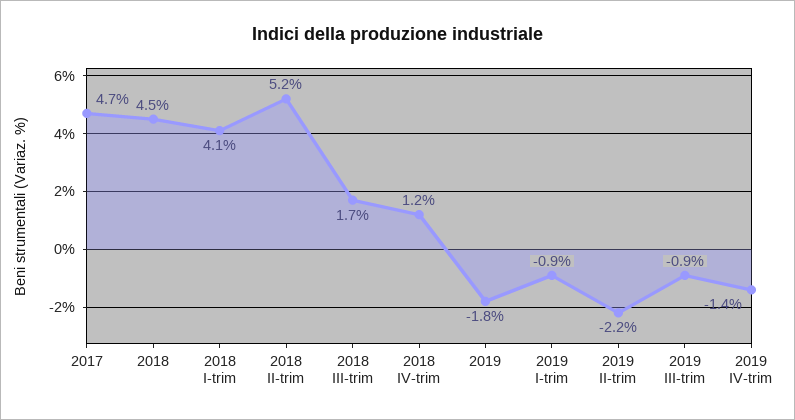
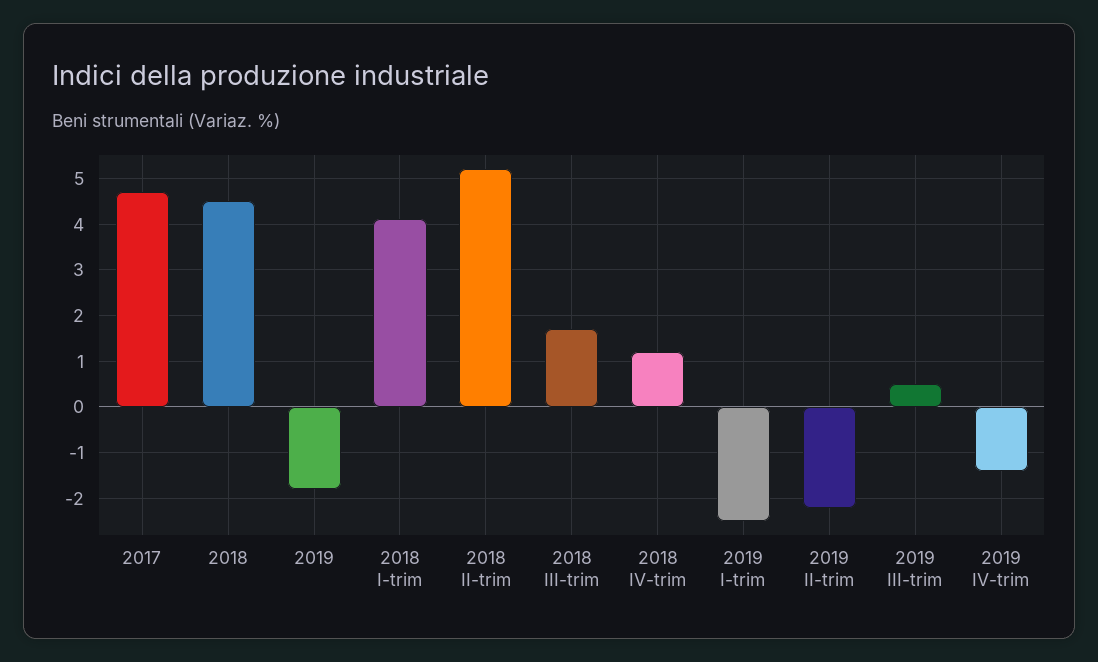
2019 I-trim: -0.9 -> -2.5
2019 III-trim: -0.9 -> 0.5

